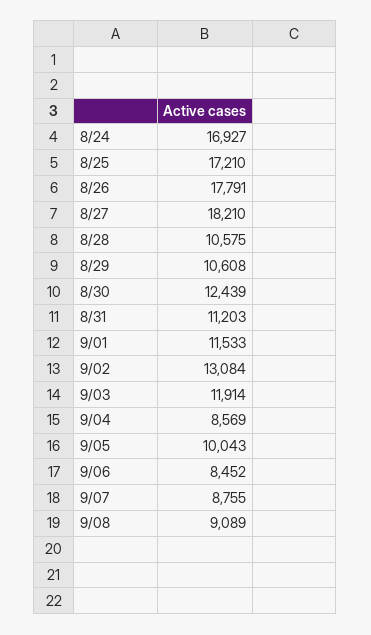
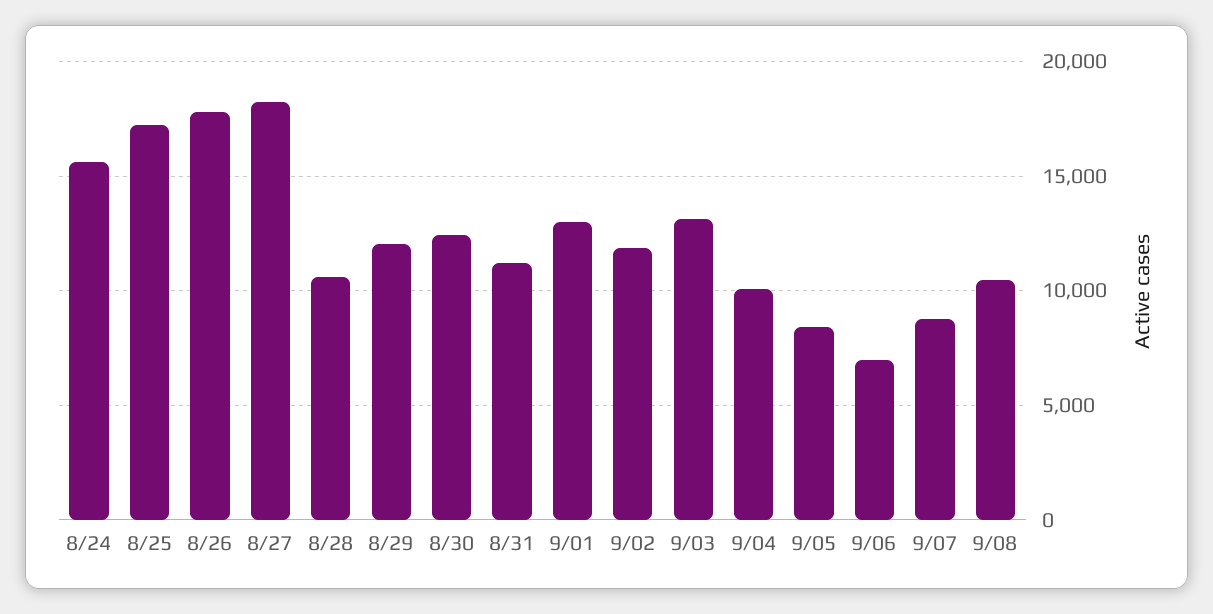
8/24: 16927 -> 15500
8/29: 10608 -> 12000
9/01: 11533 -> 13000
9/02: 13084 -> 12000
9/03: 11914 -> 13000
9/04: 8569 -> 10000
9/05: 10043 -> 8500
9/06: 8452 -> 7000
9/08: 9089 -> 10500

